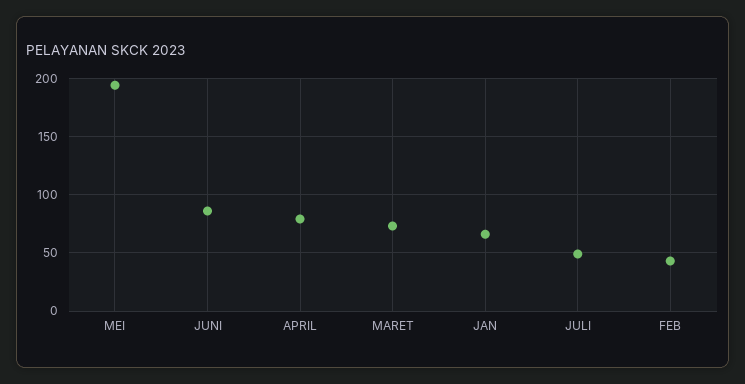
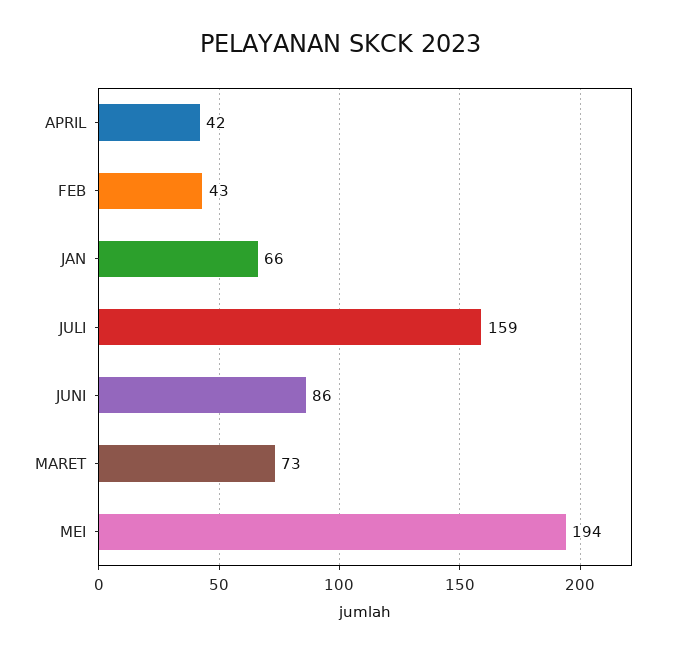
APRIL: 80 -> 42
JULI: 50 -> 159

